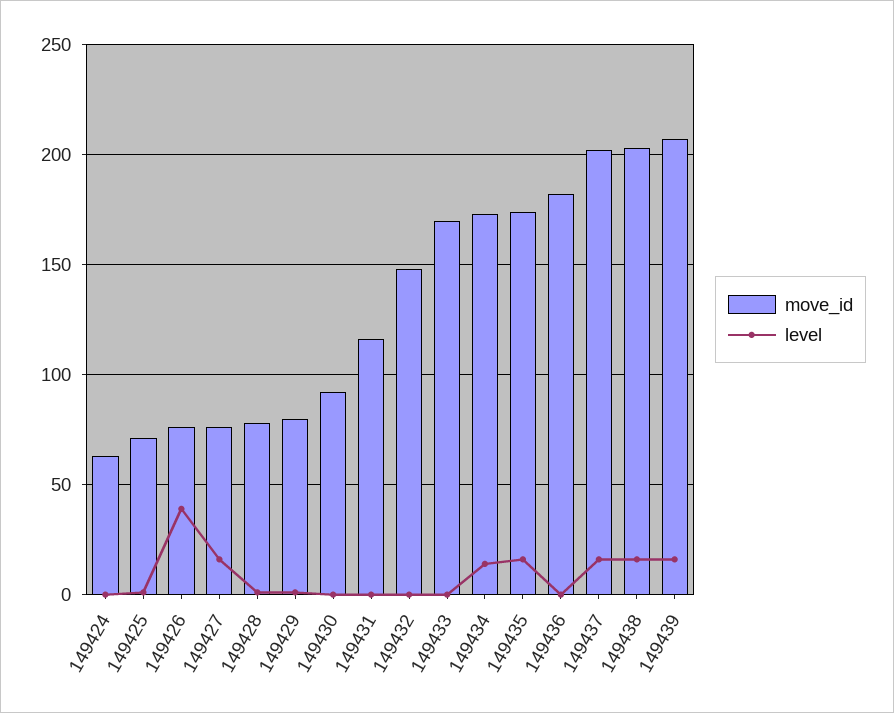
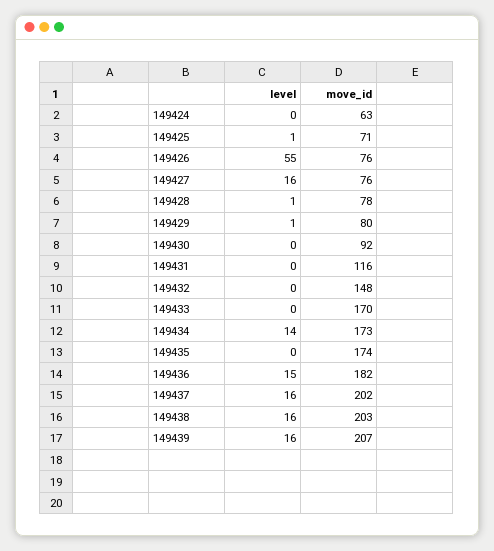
level, 149426: 40 -> 55
level, 149435: 15 -> 0
level, 149436: 0 -> 15

